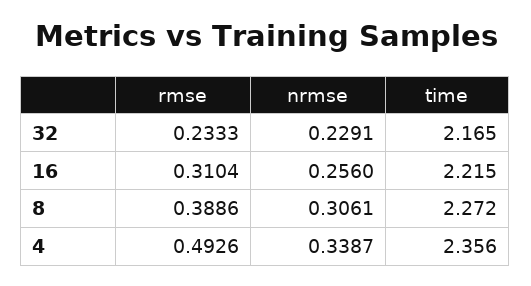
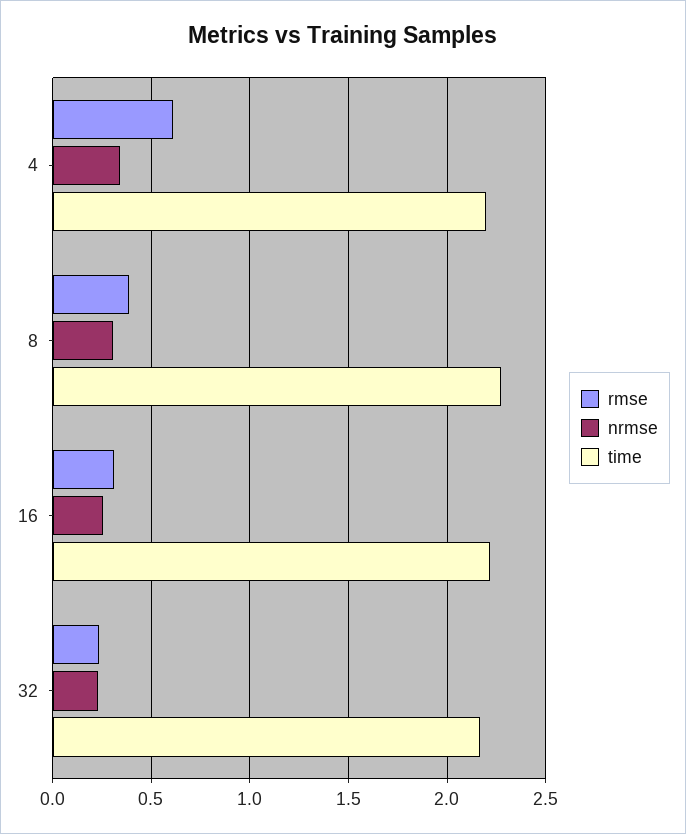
rmse, 4: 0.4926 -> 0.6
time, 4: 2.356 -> 2.2

